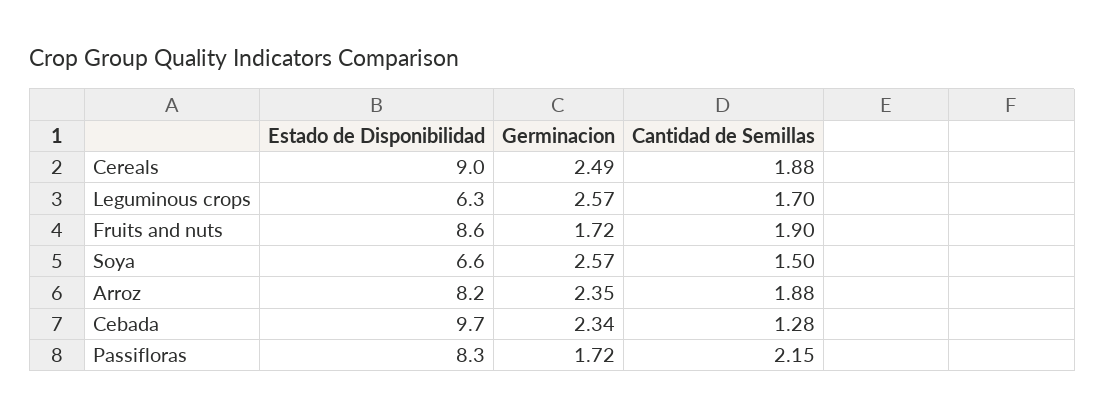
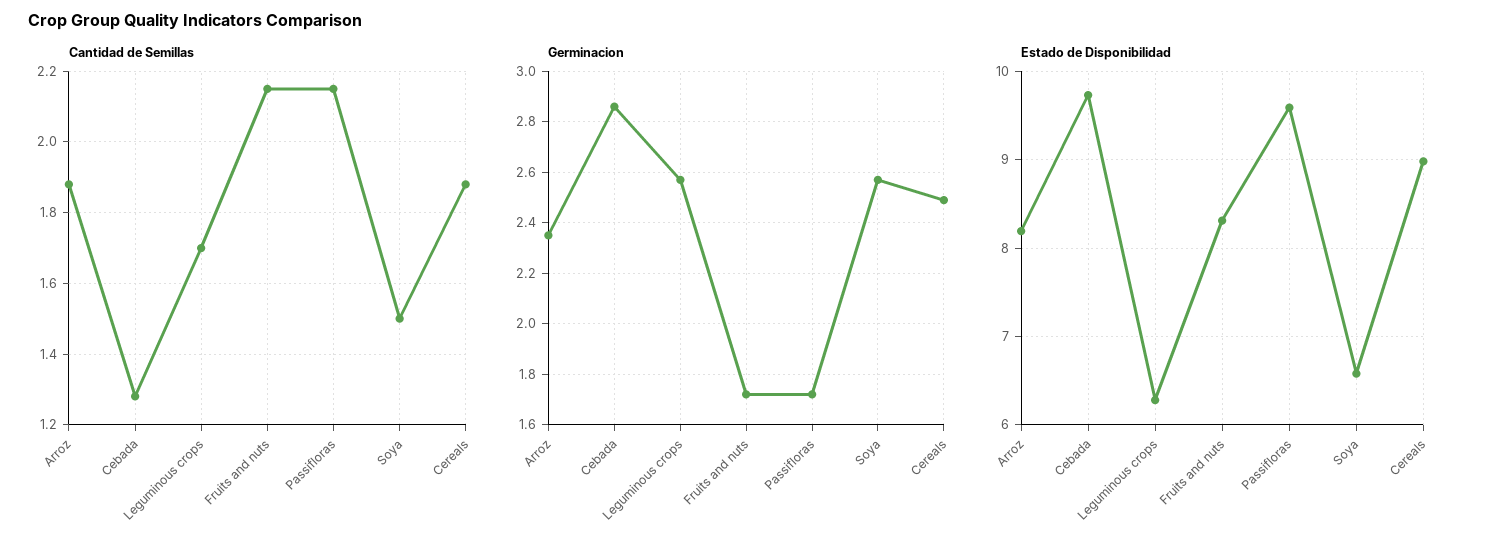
Estado de Disponibilidad, Fruits and nuts: 8.6 -> 8.3
Cantidad de Semillas, Fruits and nuts: 1.9 -> 2.15
Germinacion, Cebada: 2.34 -> 2.85
Estado de Disponibilidad, Passifloras: 8.3 -> 9.6

